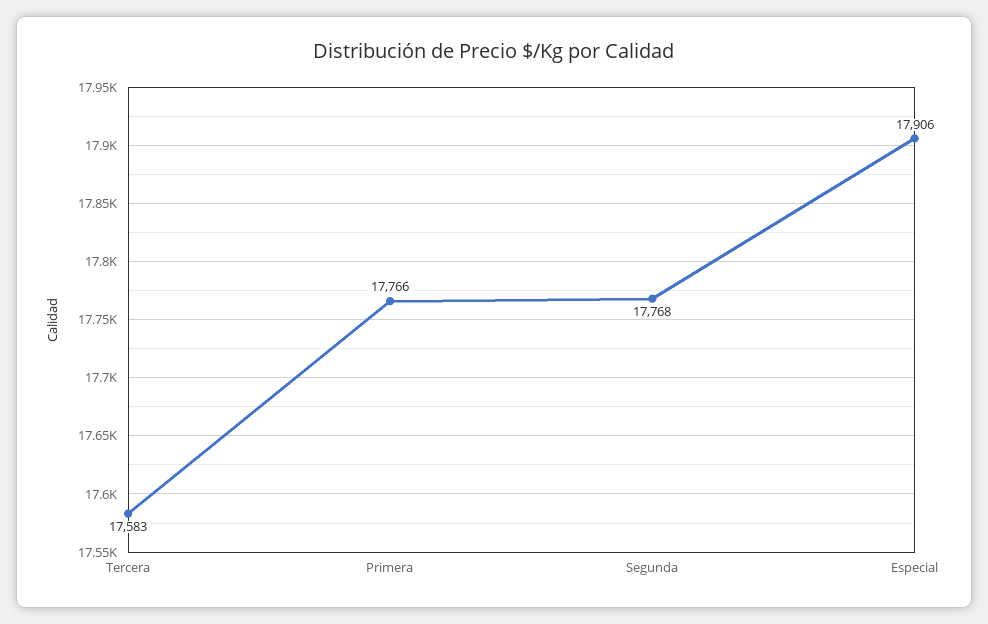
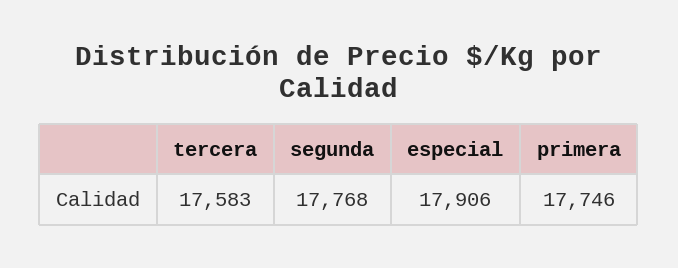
Primera: 17766 -> 17746

